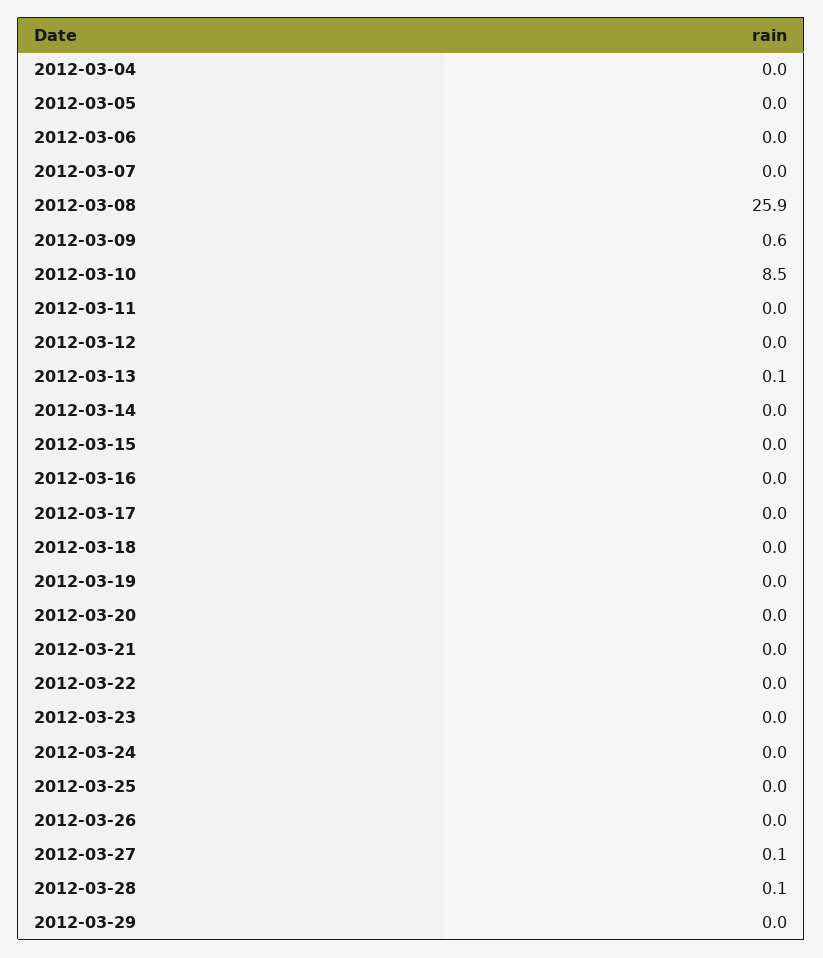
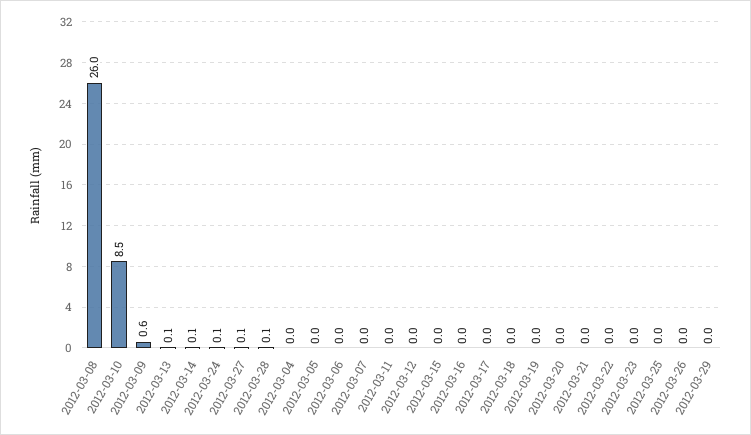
2012-03-08: 25.9 -> 26
2012-03-14: 0 -> 0.1
2012-03-24: 0 -> 0.1

